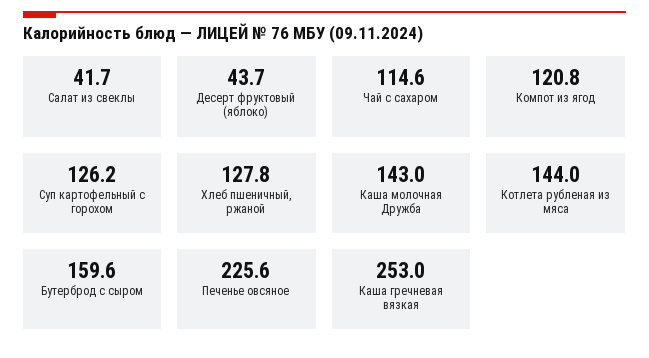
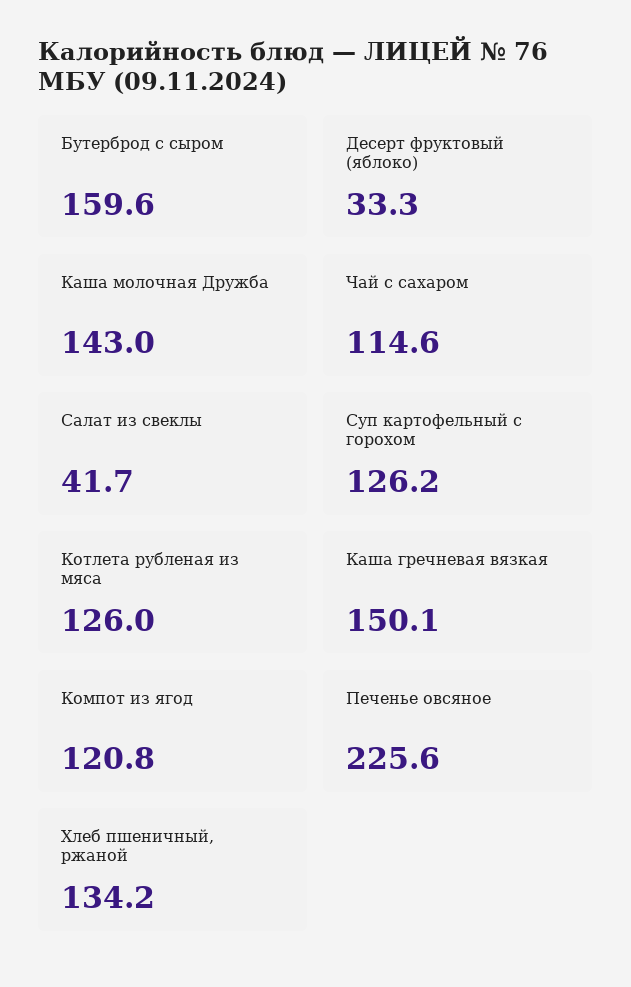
Десерт фруктовый (яблоко): 43.7 -> 33.3
Хлеб пшеничный, ржаной: 127.8 -> 134.2
Котлета рубленая из мяса: 144 -> 126
Каша гречневая вязкая: 253 -> 150.1

